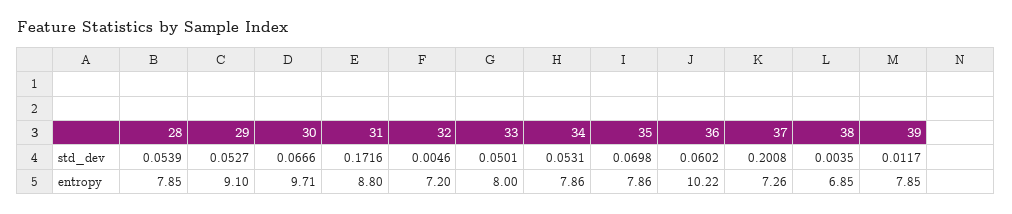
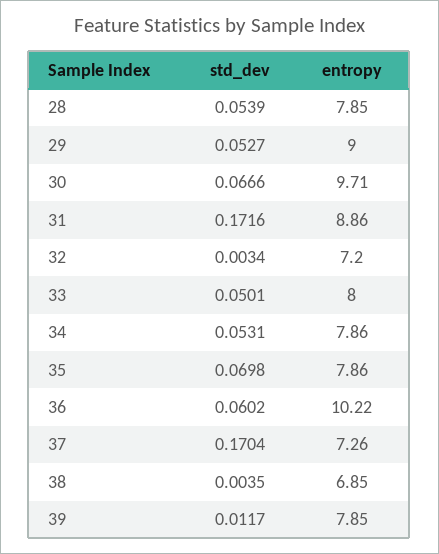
32, std_dev: 0.0046 -> 0.0034
37, std_dev: 0.2008 -> 0.1704
29, entropy: 9.1 -> 9
31, entropy: 8.8 -> 8.86

